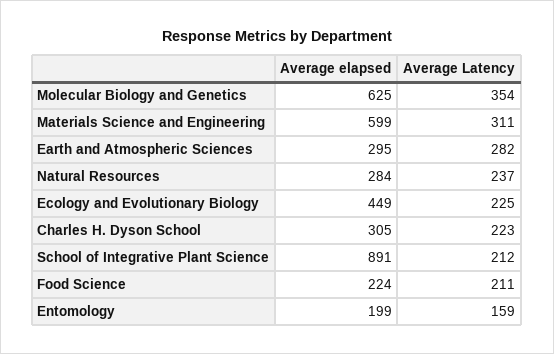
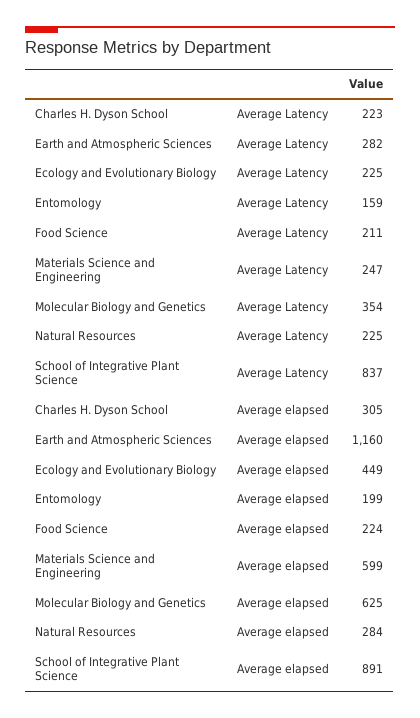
Average Latency, Materials Science and Engineering: 311 -> 247
Average elapsed, Earth and Atmospheric Sciences: 295 -> 1160
Average Latency, Natural Resources: 237 -> 225
Average Latency, School of Integrative Plant Science: 212 -> 837

